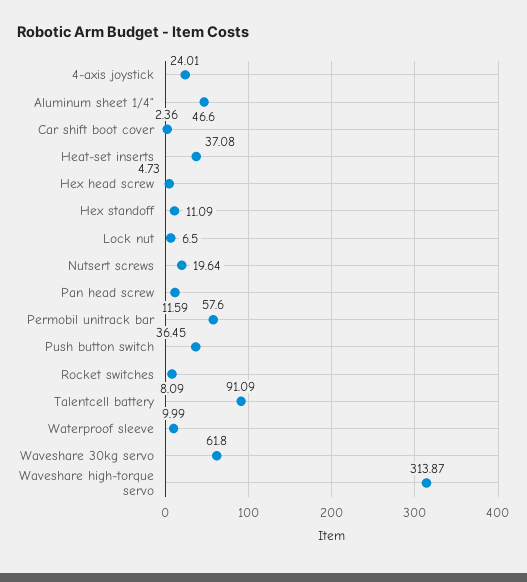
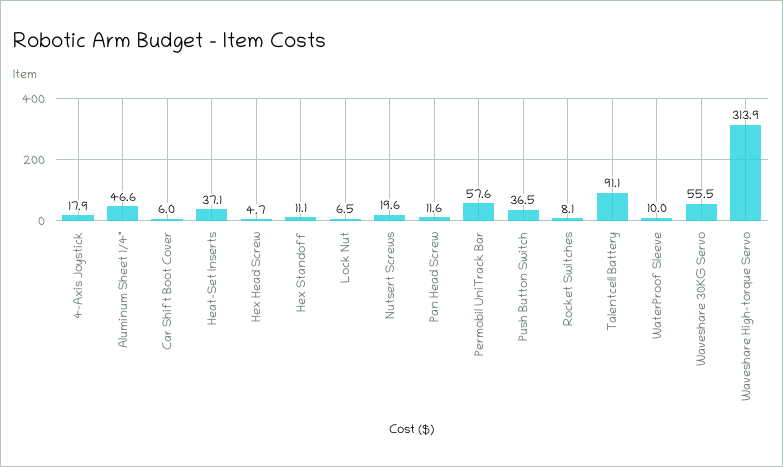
4-axis joystick: 24.01 -> 17.9
Car shift boot cover: 2.36 -> 6
Waveshare 30kg servo: 61.8 -> 55.5

